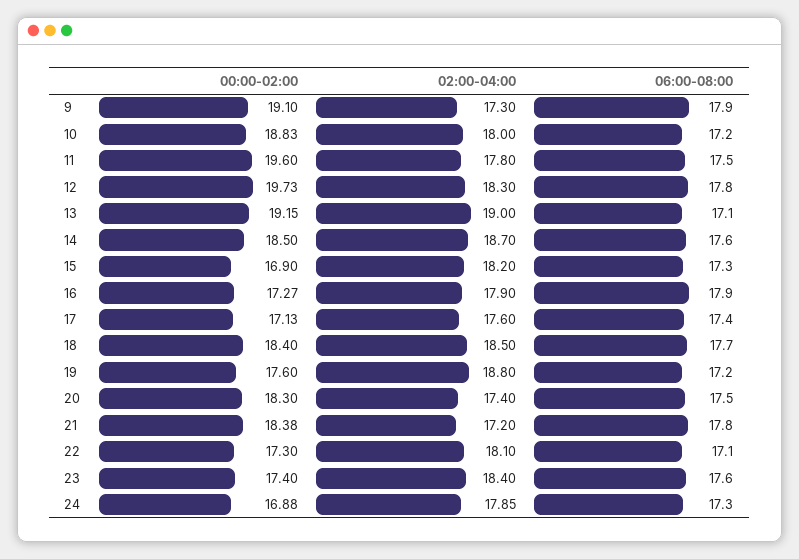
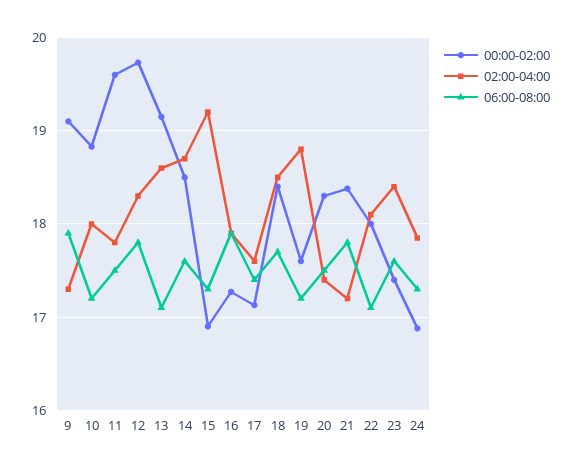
02:00-04:00, 13: 19 -> 18.6
02:00-04:00, 15: 18.2 -> 19.2
00:00-02:00, 22: 17.3 -> 18

